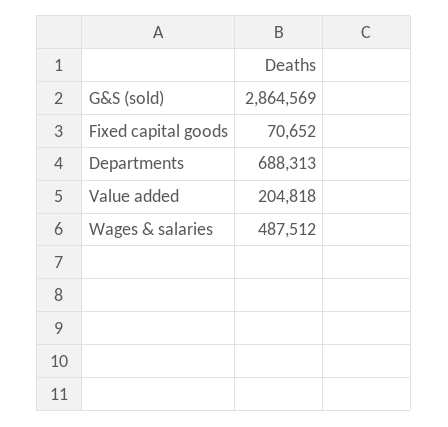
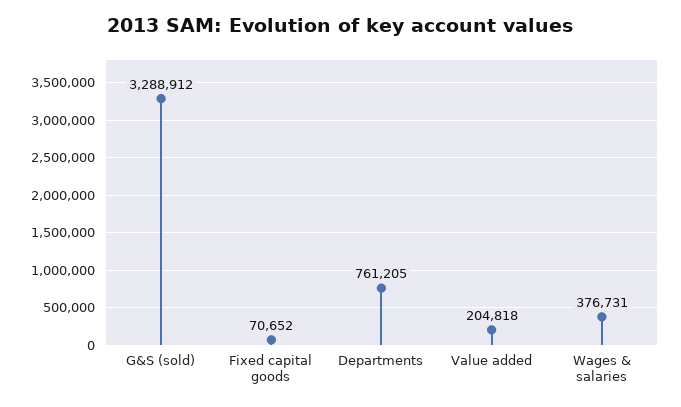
G&S (sold): 2864569 -> 3288912
Departments: 688313 -> 761205
Wages & salaries: 487512 -> 376731

